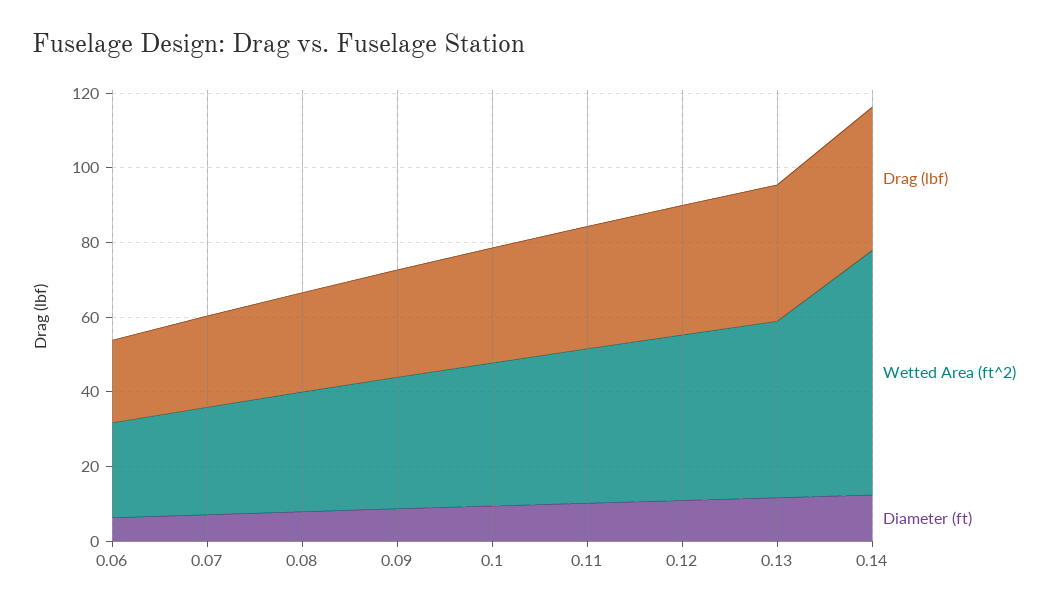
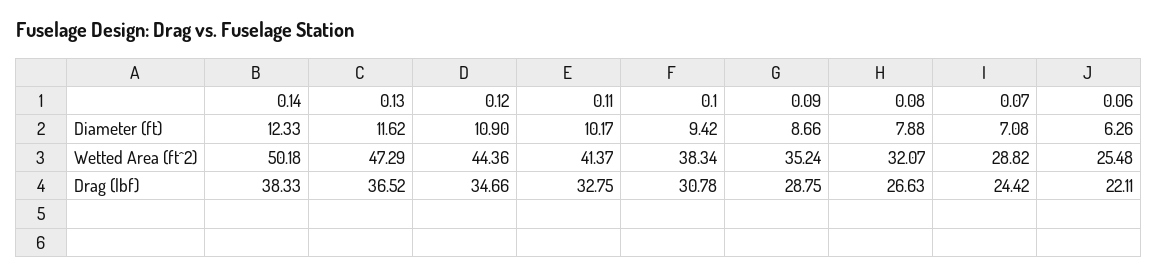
Wetted Area (ft^2), 0.14: 65 -> 50.18

